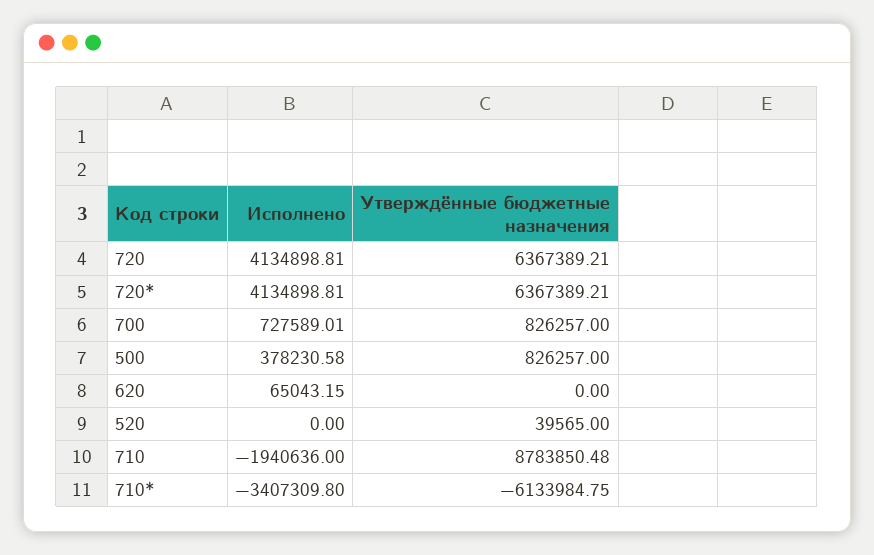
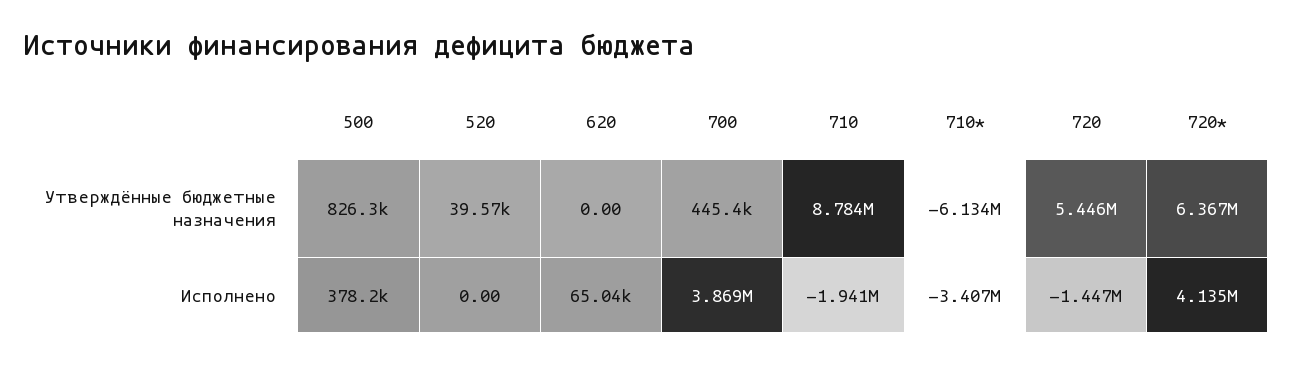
Исполнено, 720: 4134898.81 -> -1447000
Утверждённые бюджетные назначения, 720: 6367389.21 -> 5446000
Исполнено, 700: 727589.01 -> 3869000
Утверждённые бюджетные назначения, 700: 826257 -> 445400

